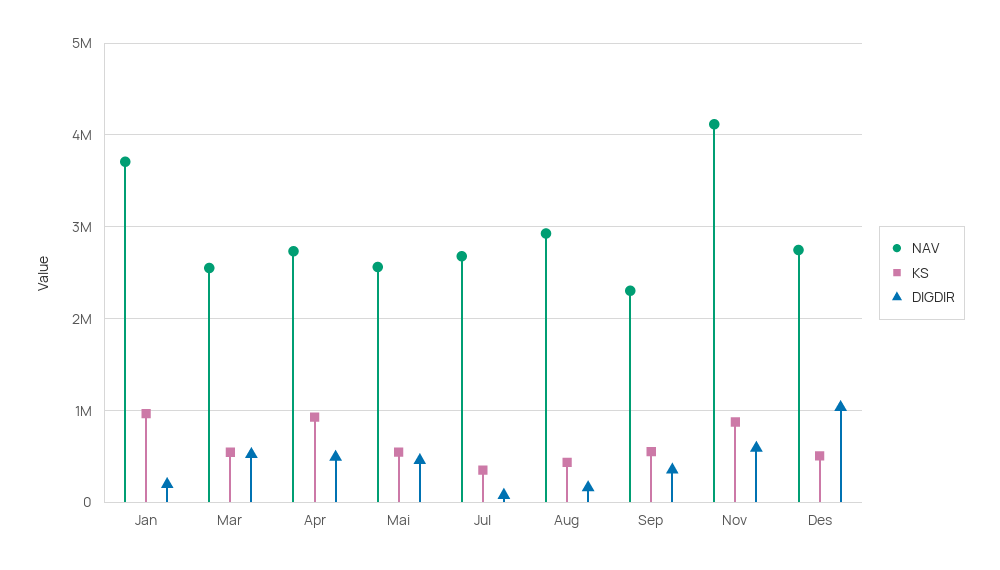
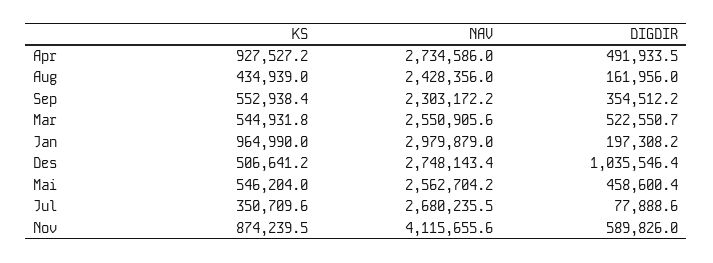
NAV, Jan: 3700000 -> 2979879
NAV, Aug: 2900000 -> 2428356

